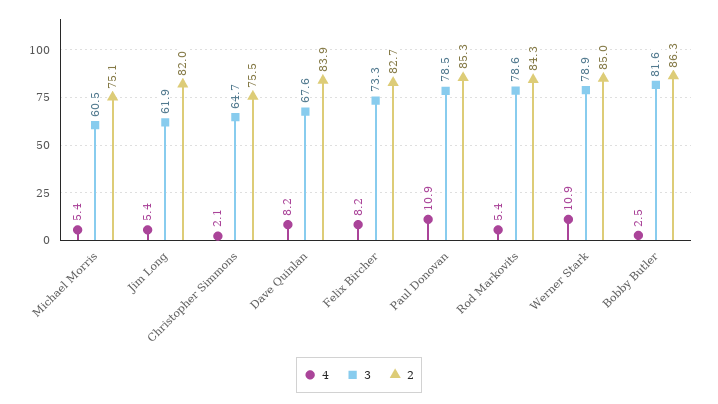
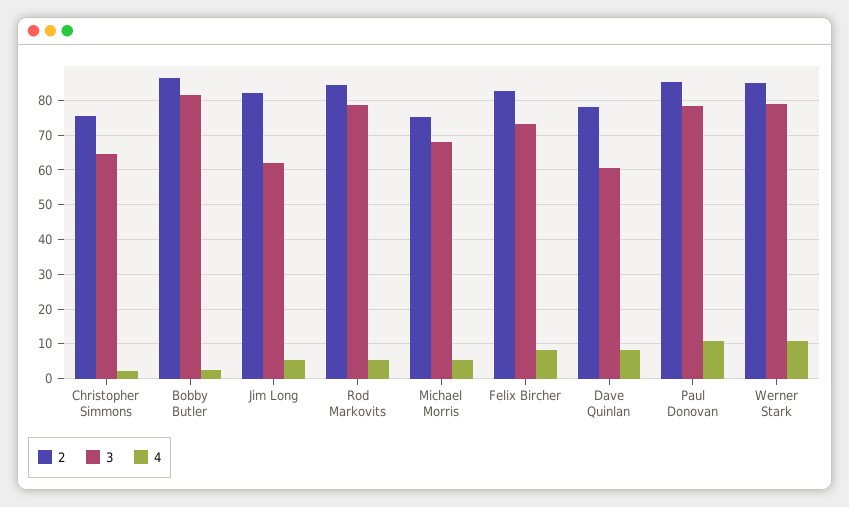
3, Michael Morris: 60.5 -> 68
3, Dave Quinlan: 67.6 -> 60
2, Dave Quinlan: 83.9 -> 78

